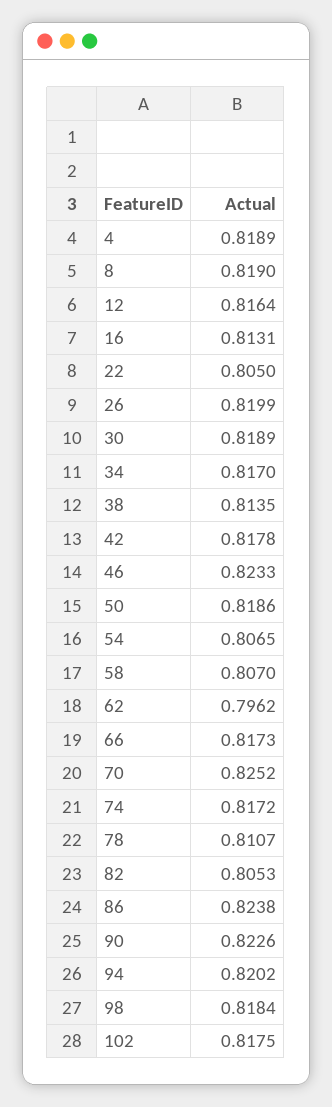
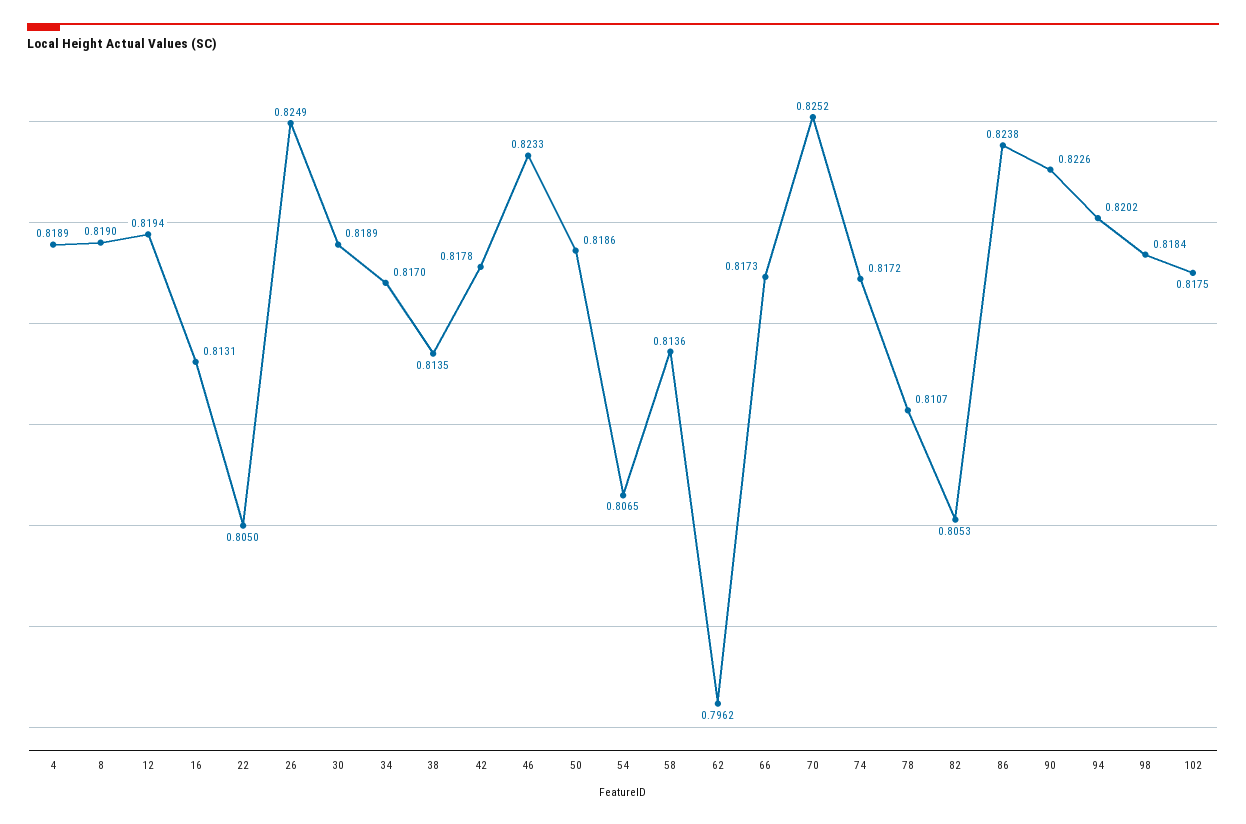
12: 0.8164 -> 0.8194
26: 0.8199 -> 0.8249
58: 0.807 -> 0.8136

